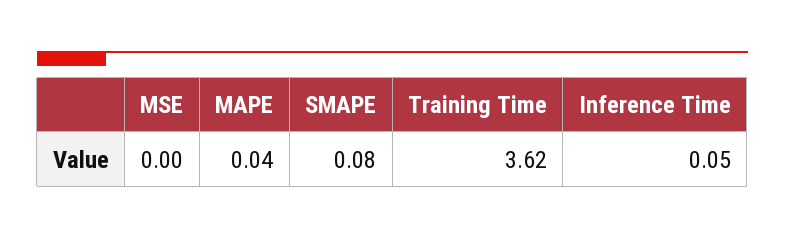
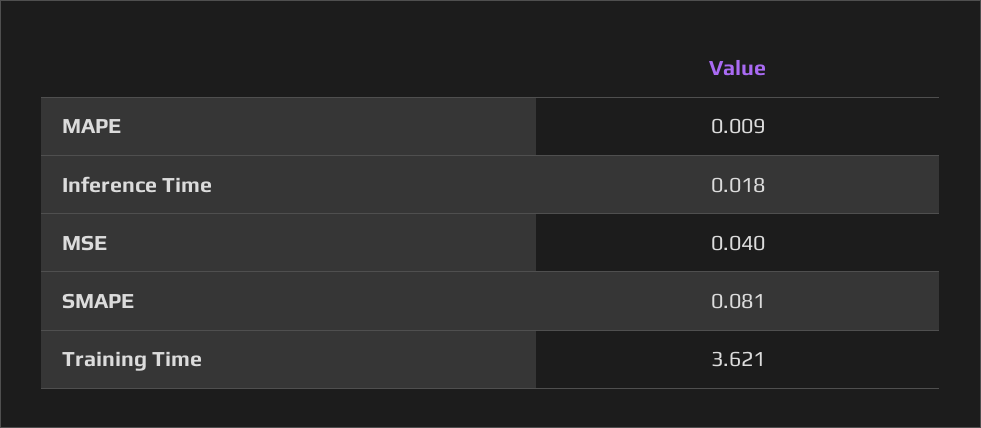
MSE: 0 -> 0.04
MAPE: 0.04 -> 0.009
Inference Time: 0.05 -> 0.018

